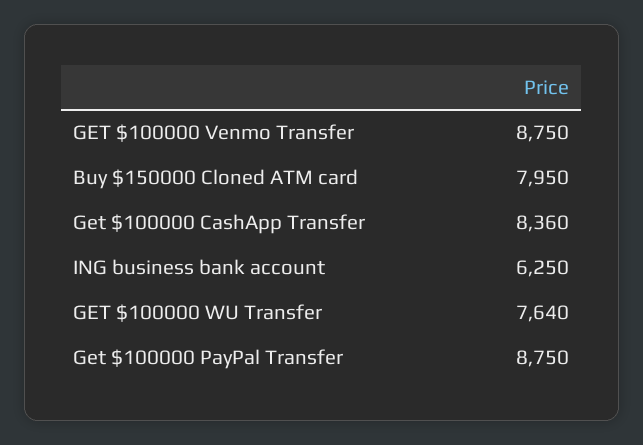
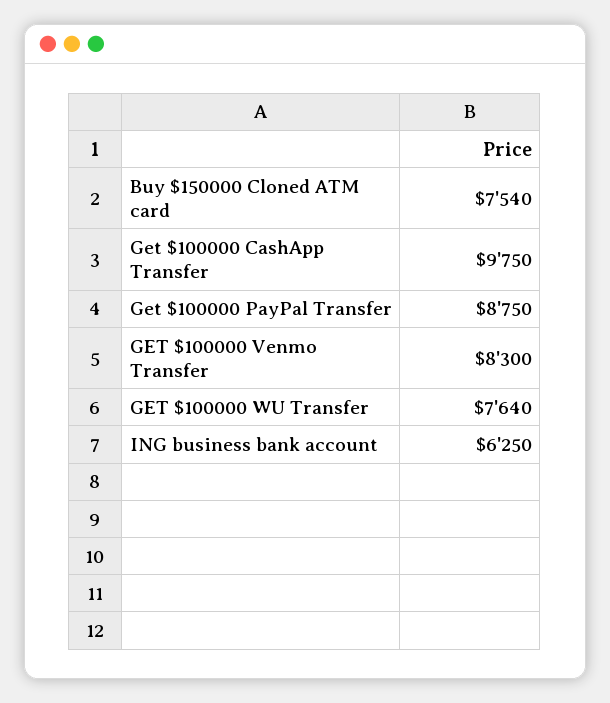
GET $100000 Venmo Transfer: 8750 -> 8300
Buy $150000 Cloned ATM card: 7950 -> 7540
Get $100000 CashApp Transfer: 8360 -> 9750

